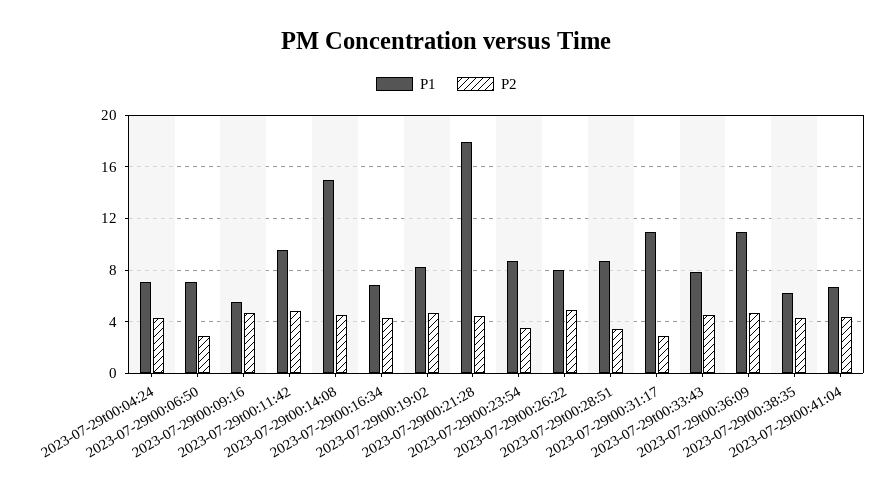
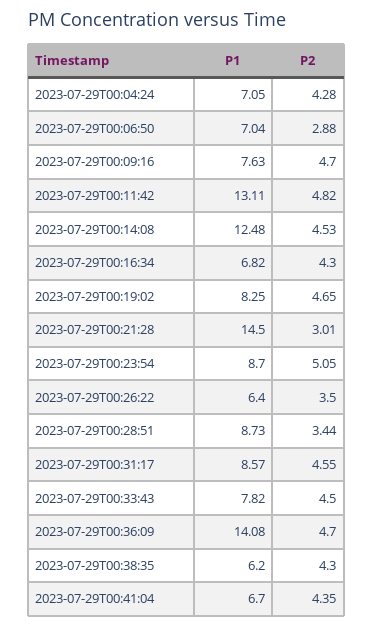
P1, 2023-07-29t00:09:16: 5.5 -> 7.63
P1, 2023-07-29t00:11:42: 9.5 -> 13.11
P1, 2023-07-29t00:14:08: 15 -> 12.48
P1, 2023-07-29t00:21:28: 18 -> 14.5
P2, 2023-07-29t00:21:28: 4.5 -> 3.01
P2, 2023-07-29t00:23:54: 3.5 -> 5.05
P1, 2023-07-29t00:26:22: 8 -> 6.4
P2, 2023-07-29t00:26:22: 5 -> 3.5
P1, 2023-07-29t00:31:17: 11 -> 8.57
P2, 2023-07-29t00:31:17: 3 -> 4.55
P1, 2023-07-29t00:36:09: 11 -> 14.08

